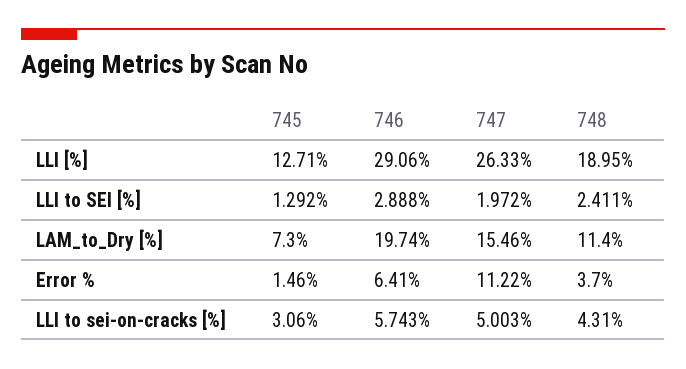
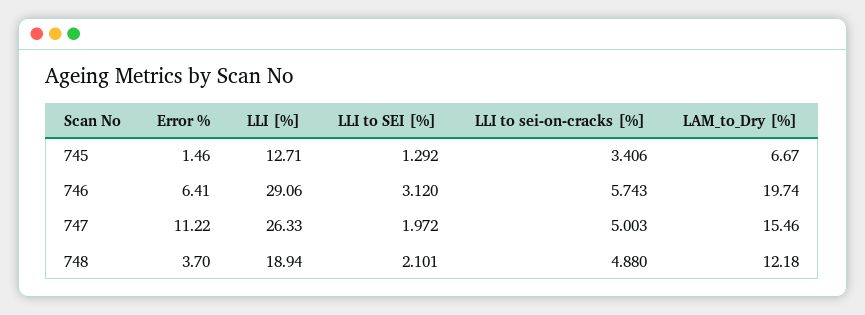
748, LLI [%]: 18.95 -> 18.94
746, LLI to SEI [%]: 2.888 -> 3.12
748, LLI to SEI [%]: 2.411 -> 2.101
745, LAM_to_Dry [%]: 7.3 -> 6.67
748, LAM_to_Dry [%]: 11.4 -> 12.18
745, LLI to sei-on-cracks [%]: 3.06 -> 3.406
748, LLI to sei-on-cracks [%]: 4.31 -> 4.88

